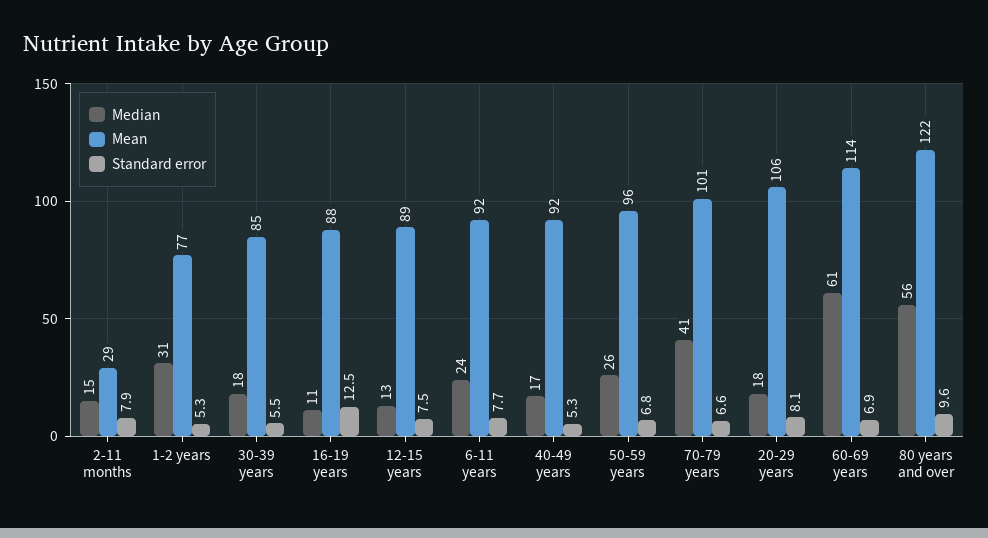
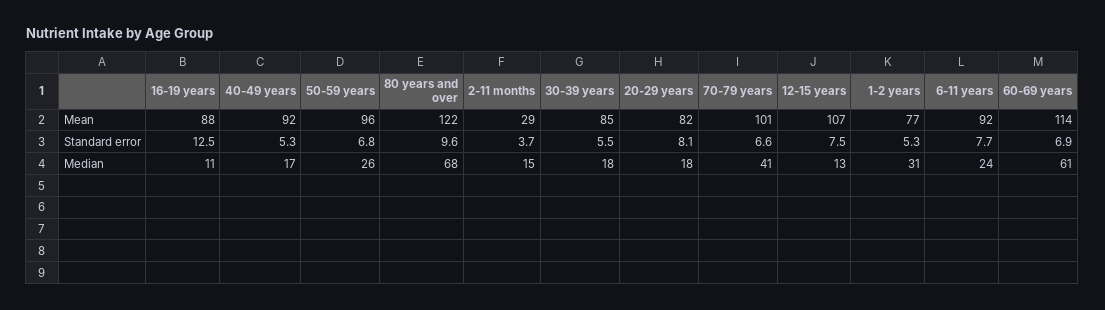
Standard error, 2-11 months: 7.9 -> 3.7
Mean, 12-15 years: 89 -> 107
Mean, 20-29 years: 106 -> 82
Median, 80 years and over: 56 -> 68

